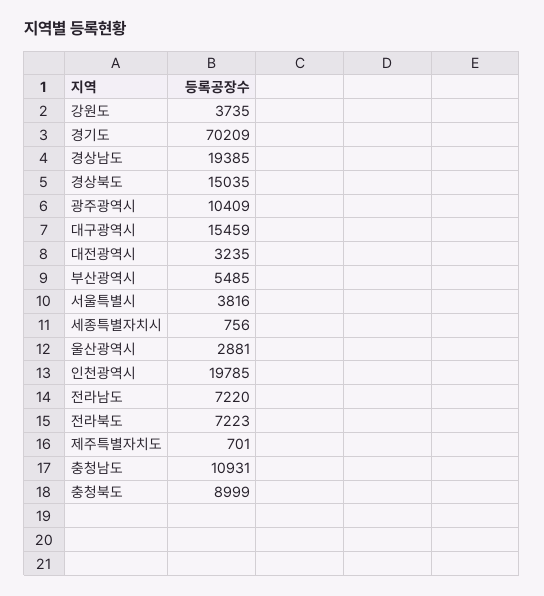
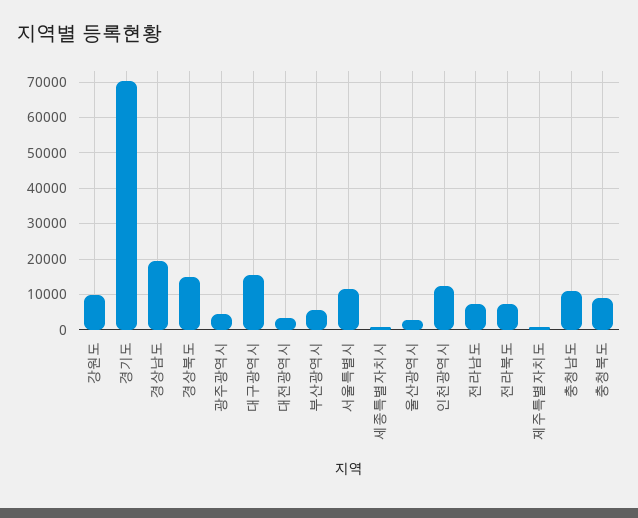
강원도: 3735 -> 10000
광주광역시: 10409 -> 4000
서울특별시: 3816 -> 12000
인천광역시: 19785 -> 12000

